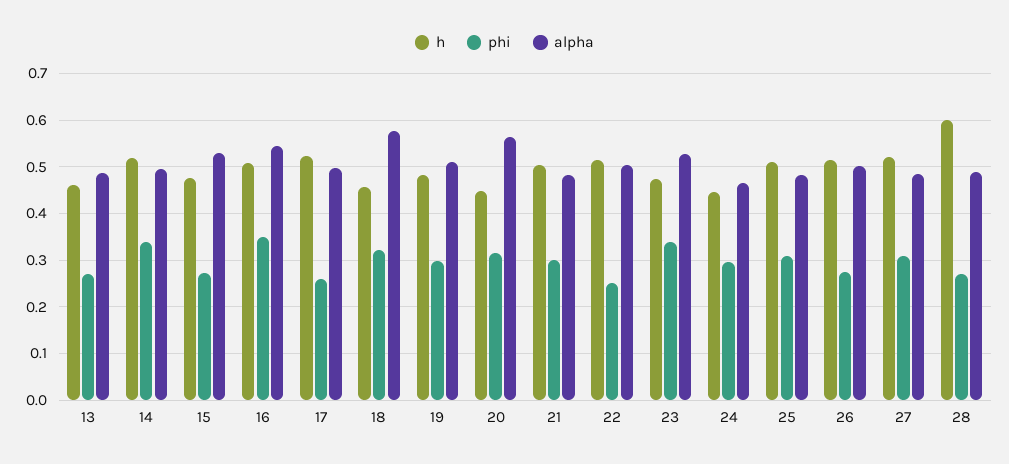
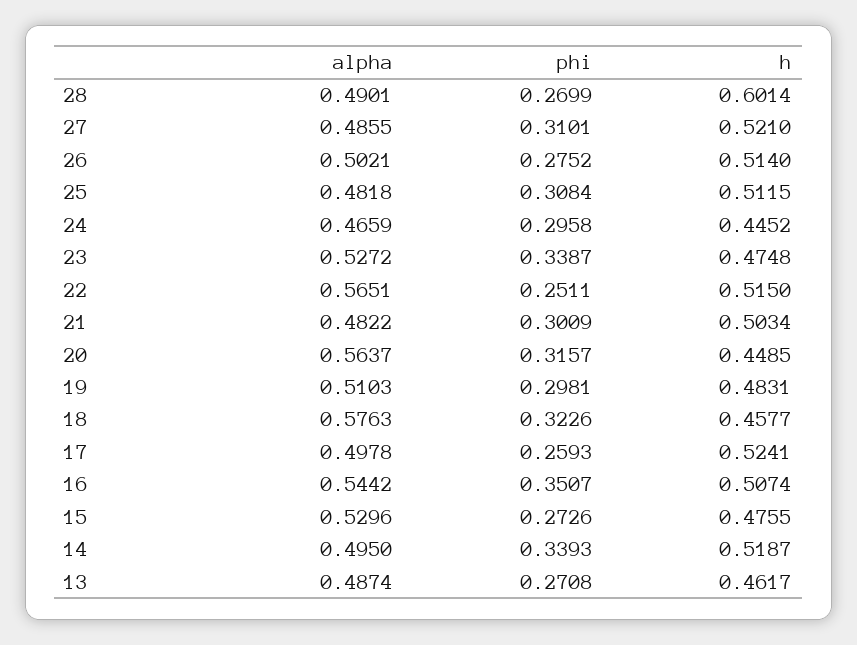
alpha, 22: 0.5 -> 0.5651

